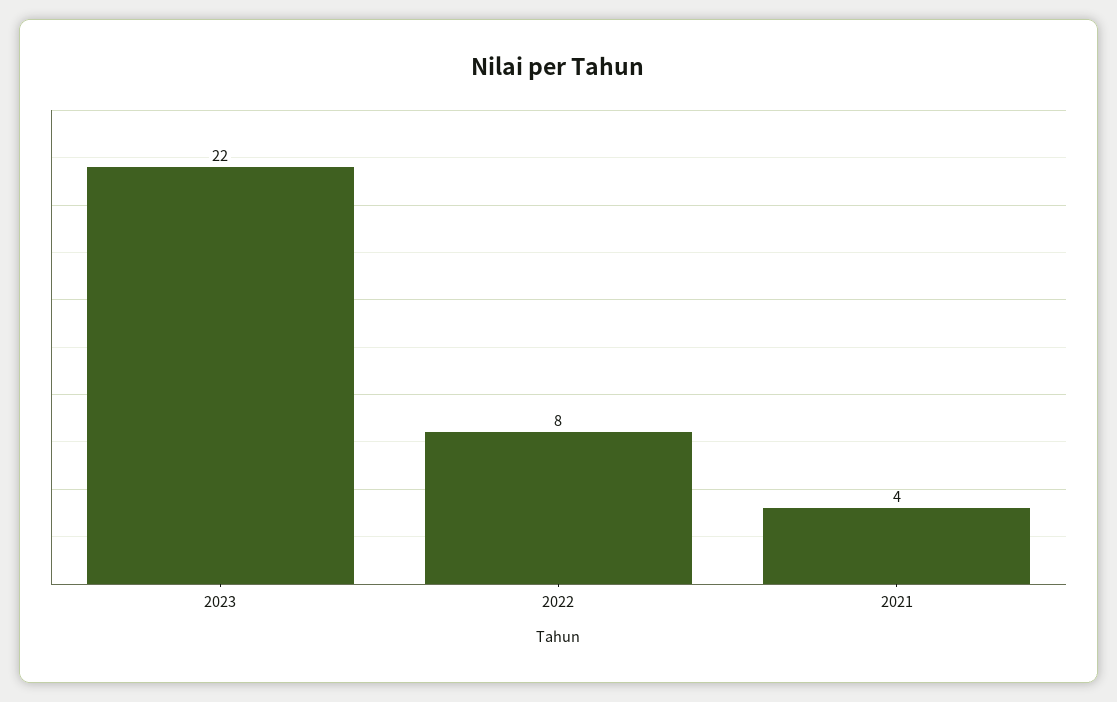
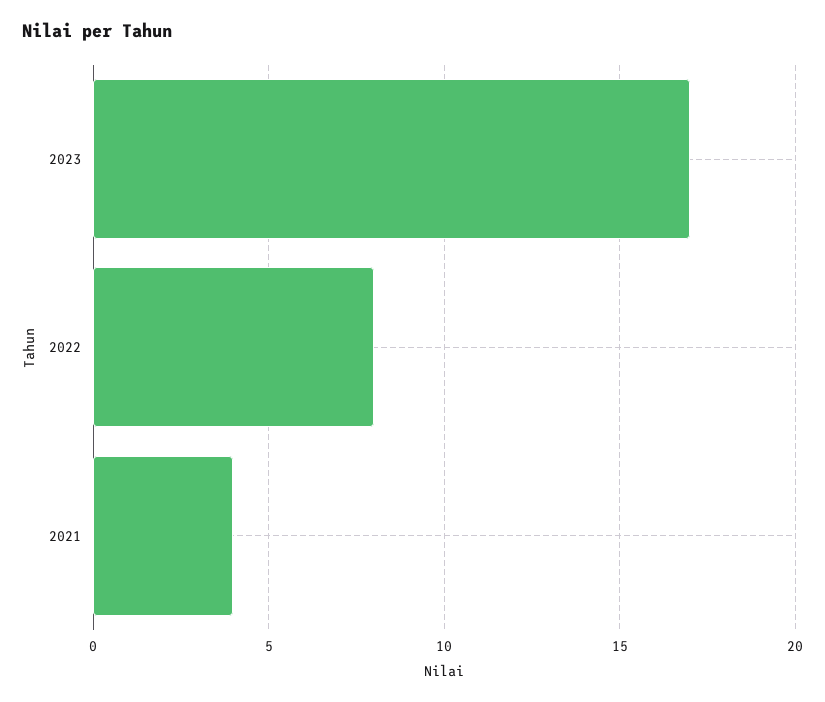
2023: 22 -> 17

